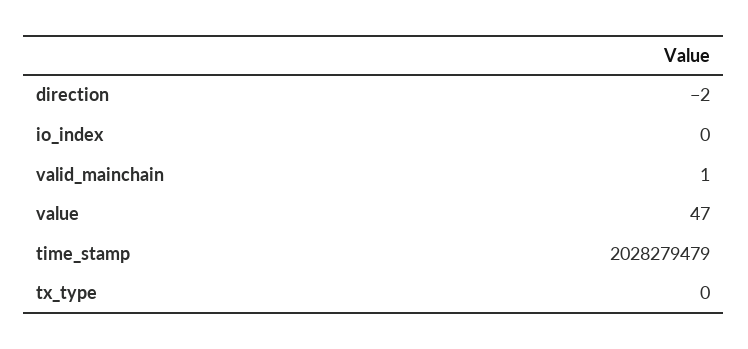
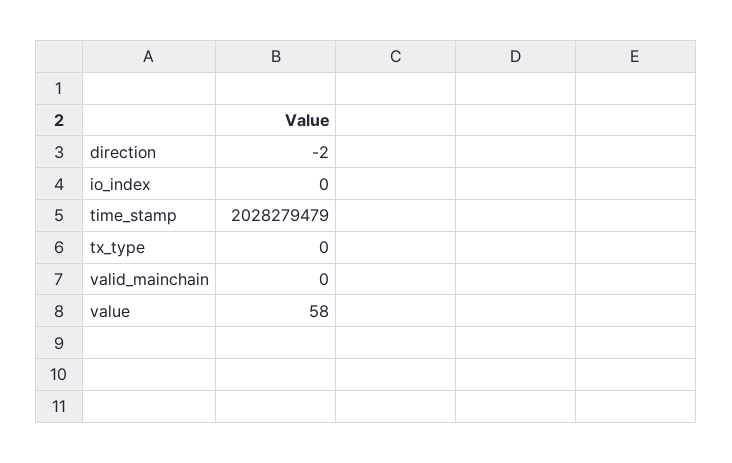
valid_mainchain: 1 -> 0
value: 47 -> 58

